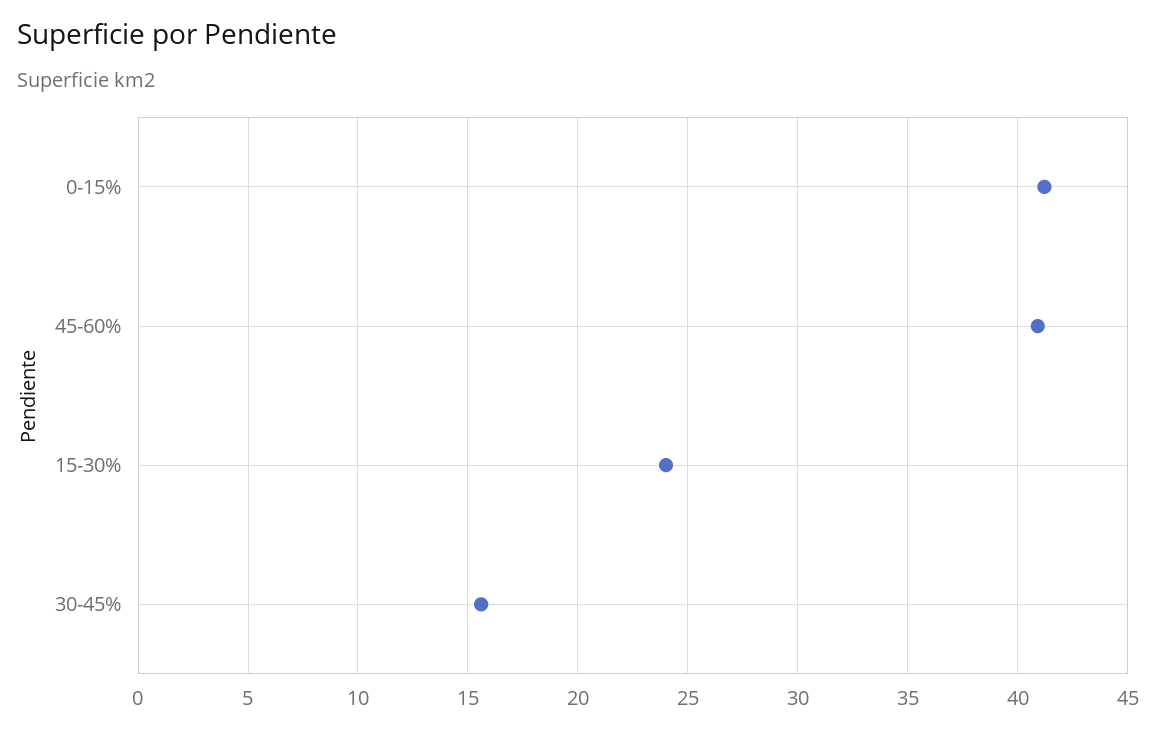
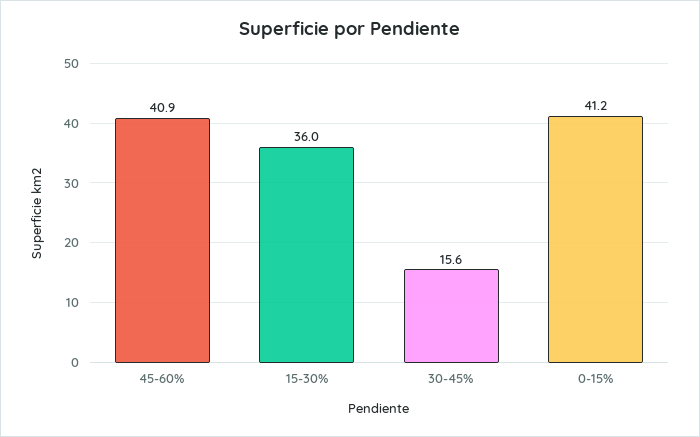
15-30%: 24 -> 36

